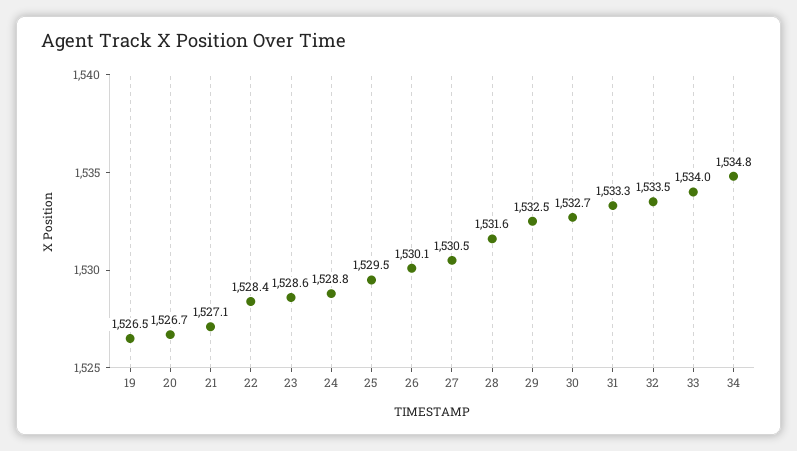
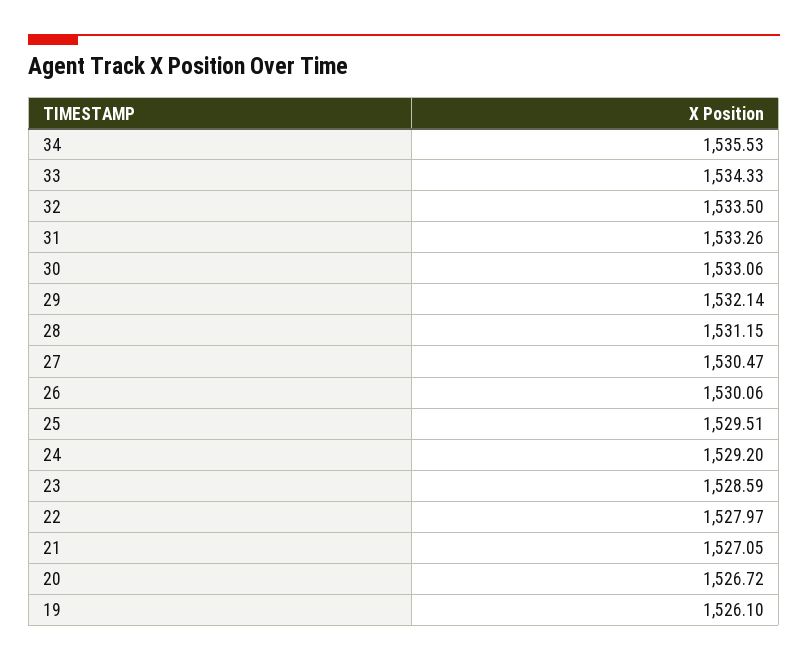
19: 1526.5 -> 1526.1
22: 1528.4 -> 1527.97
24: 1528.8 -> 1529.2
28: 1531.6 -> 1531.15
29: 1532.5 -> 1532.14
30: 1532.7 -> 1533.06
33: 1534 -> 1534.33
34: 1534.8 -> 1535.53

